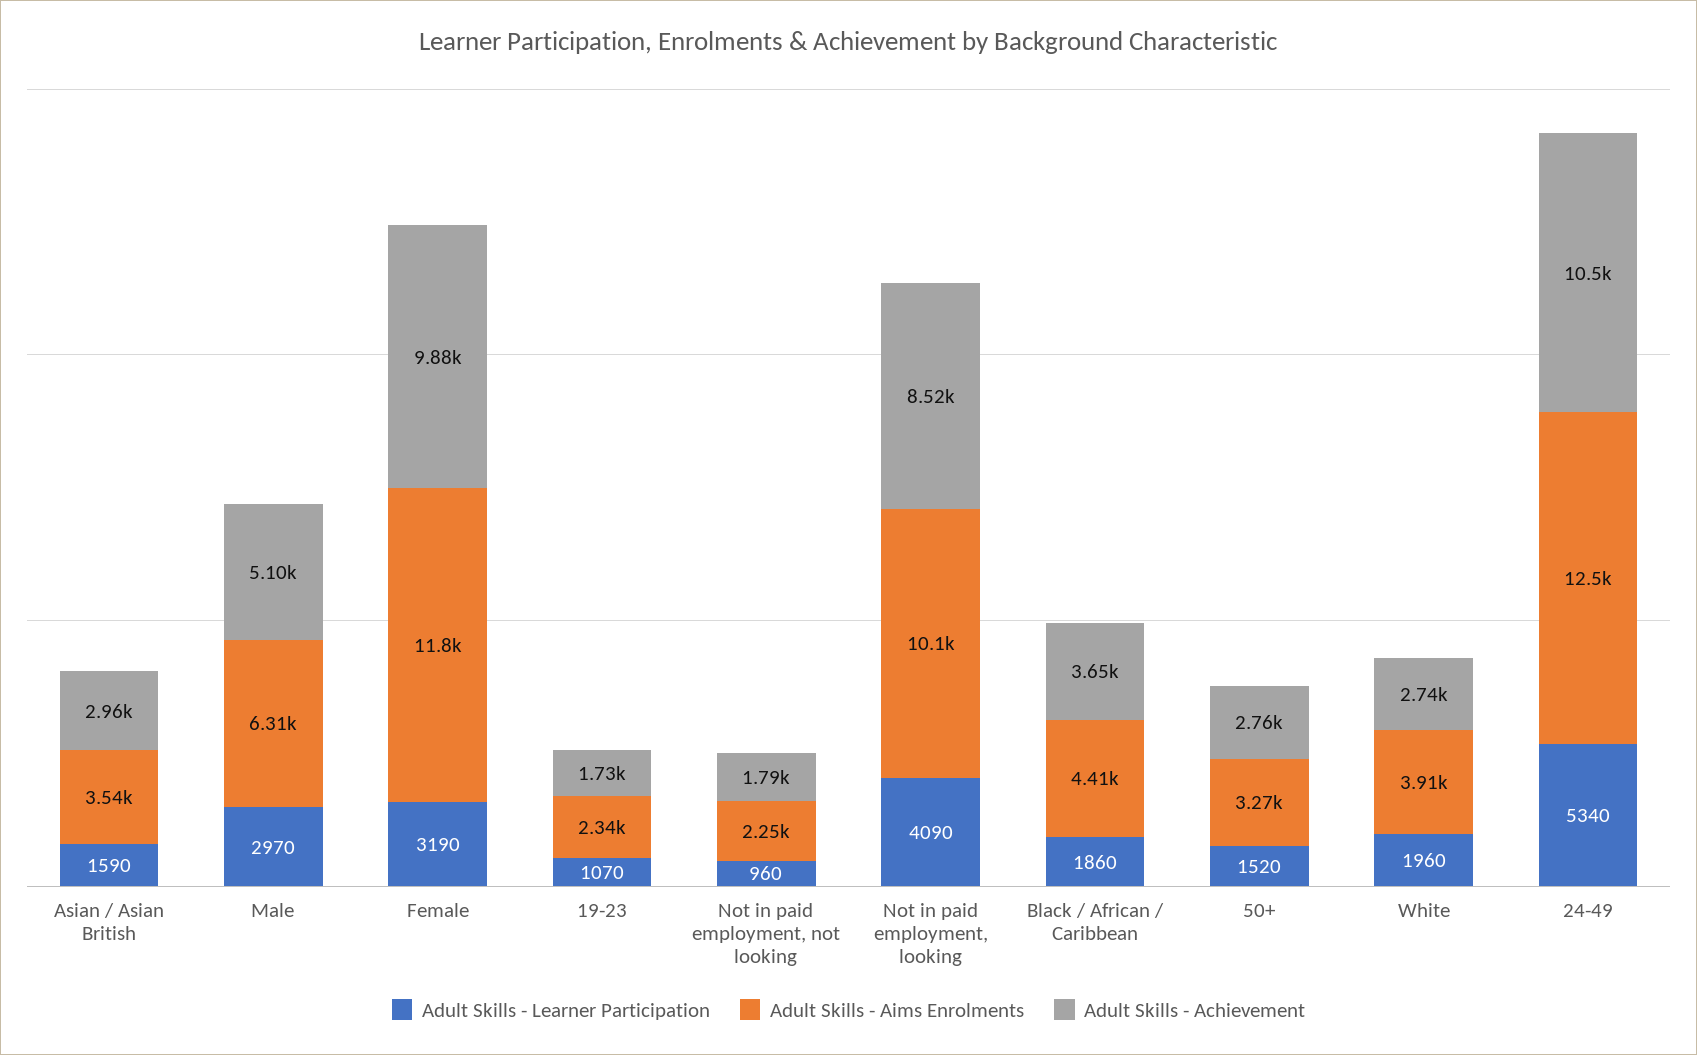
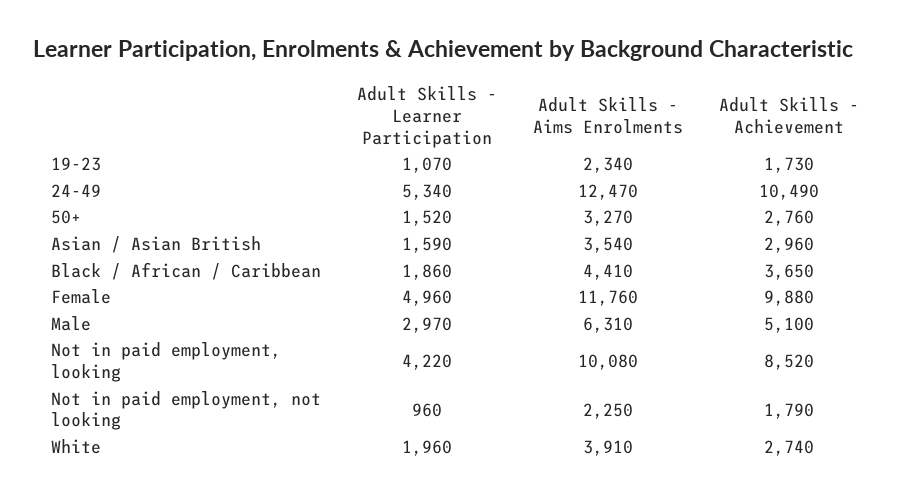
Adult Skills - Learner Participation, Female: 3190 -> 4960
Adult Skills - Learner Participation, Not in paid employment, looking: 4090 -> 4220

